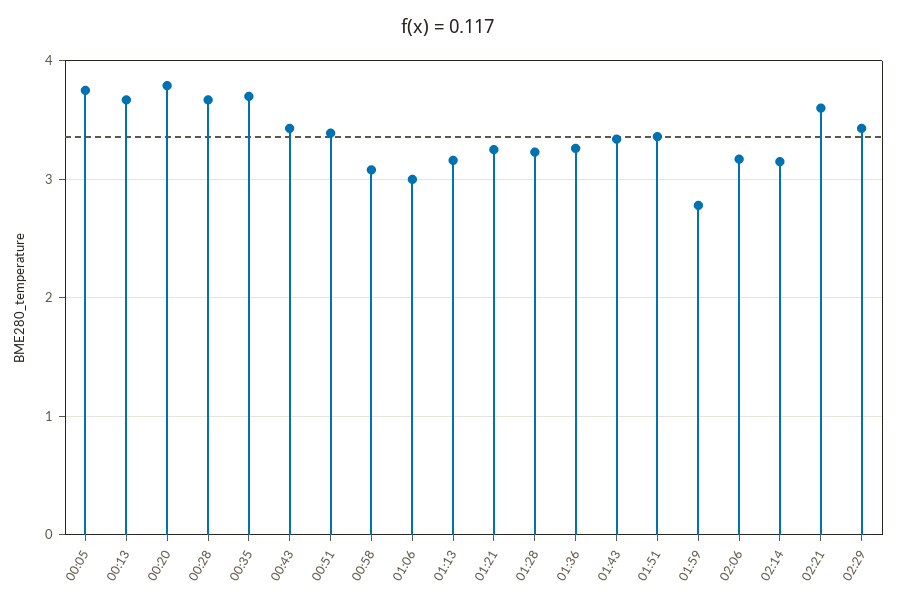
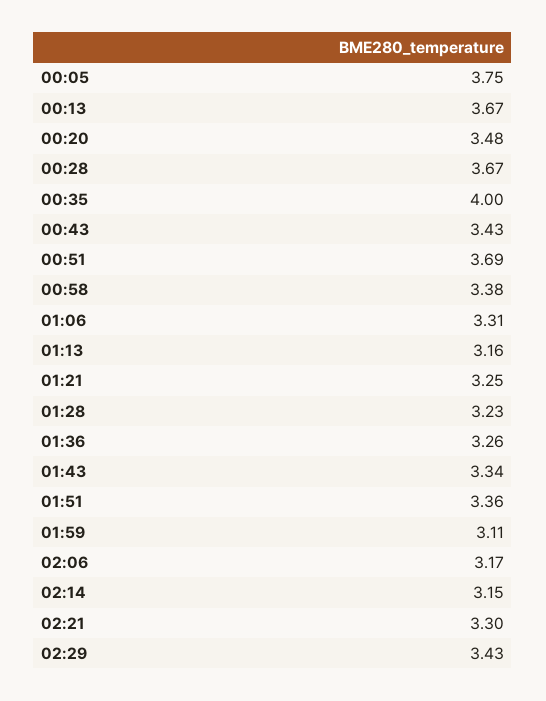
00:20: 3.8 -> 3.48
00:35: 3.7 -> 4
00:51: 3.4 -> 3.69
00:58: 3.1 -> 3.38
01:06: 3 -> 3.31
01:59: 2.8 -> 3.11
02:21: 3.6 -> 3.3

